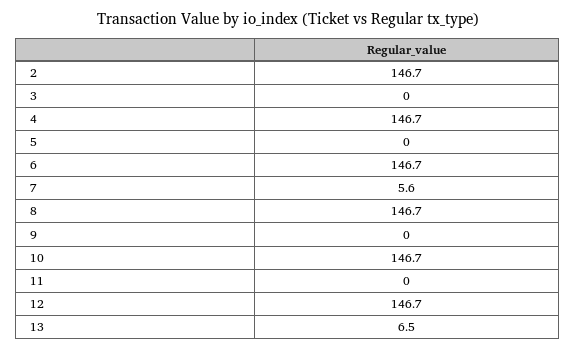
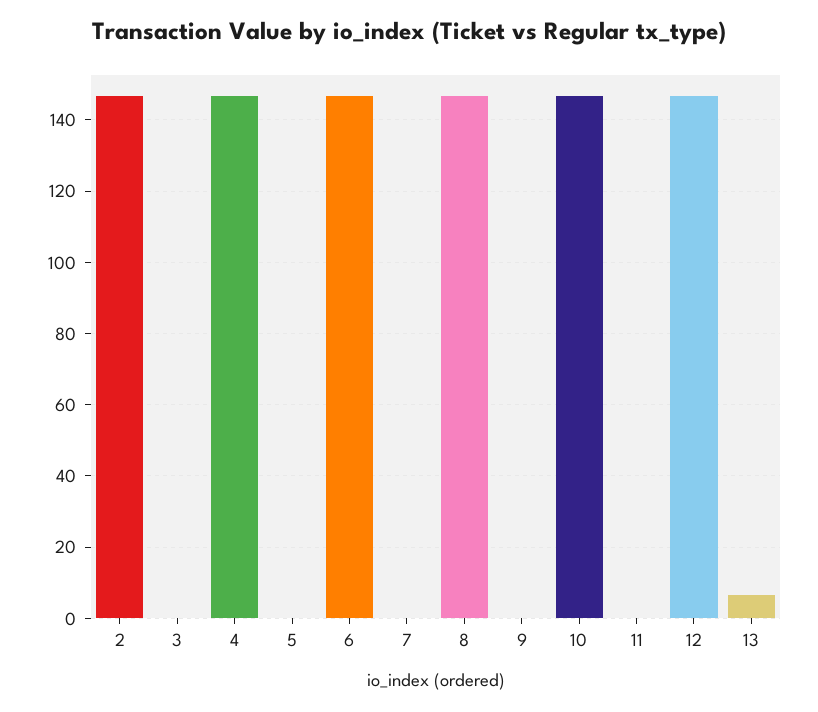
7: 5.6 -> 0

